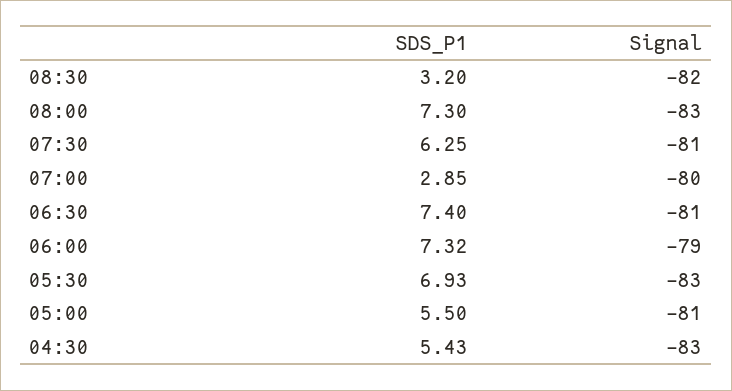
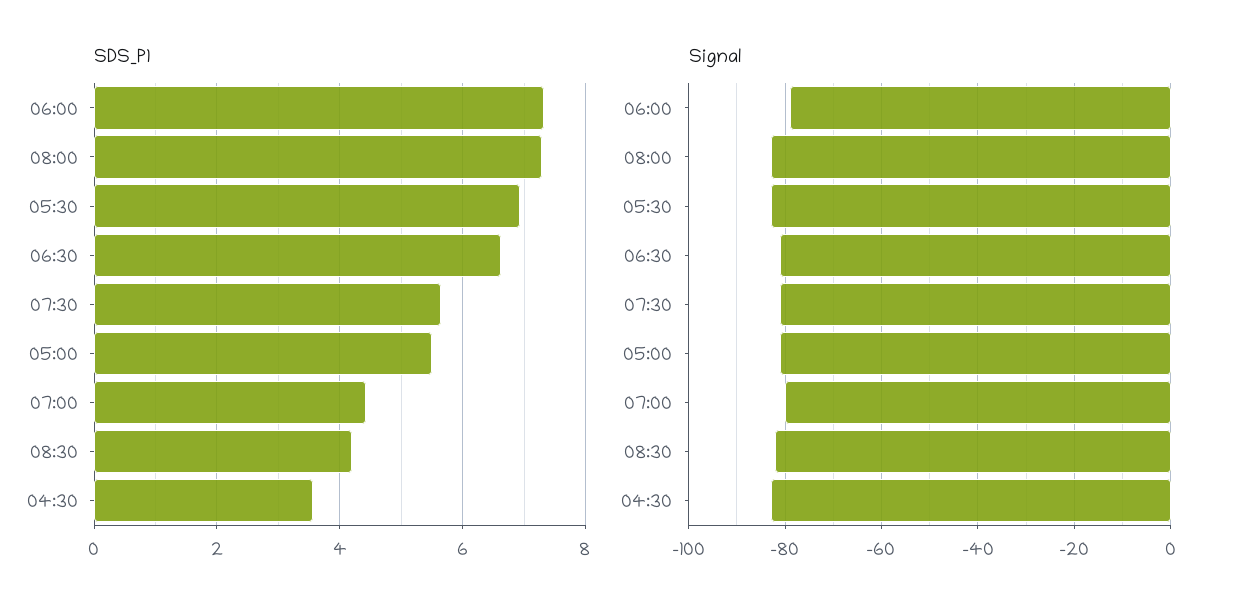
SDS_P1, 08:30: 3.2 -> 4.2
SDS_P1, 07:30: 6.25 -> 5.6
SDS_P1, 07:00: 2.85 -> 4.4
SDS_P1, 06:30: 7.4 -> 6.6
SDS_P1, 04:30: 5.43 -> 3.6

